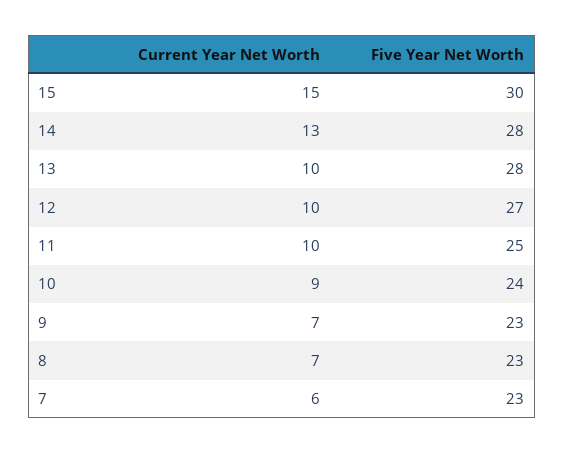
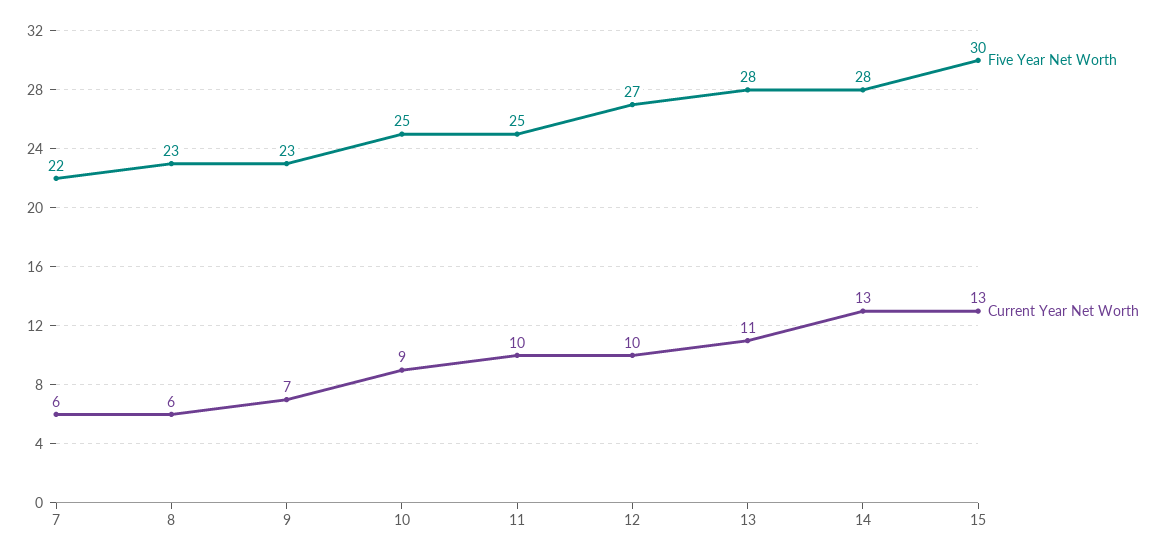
Current Year Net Worth, 15: 15 -> 13
Current Year Net Worth, 13: 10 -> 11
Five Year Net Worth, 10: 24 -> 25
Current Year Net Worth, 8: 7 -> 6
Five Year Net Worth, 7: 23 -> 22

